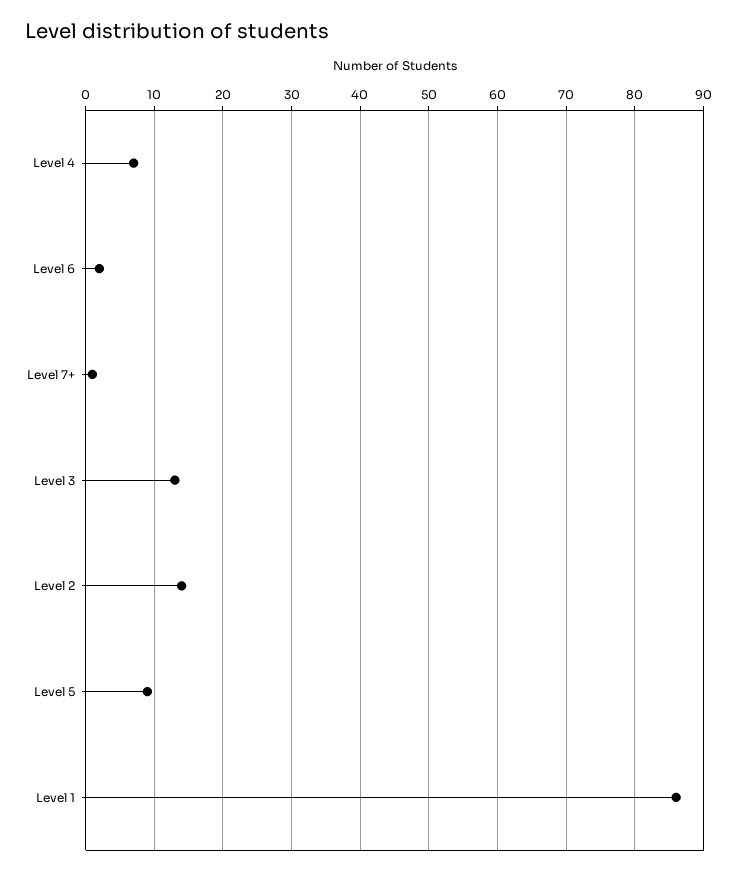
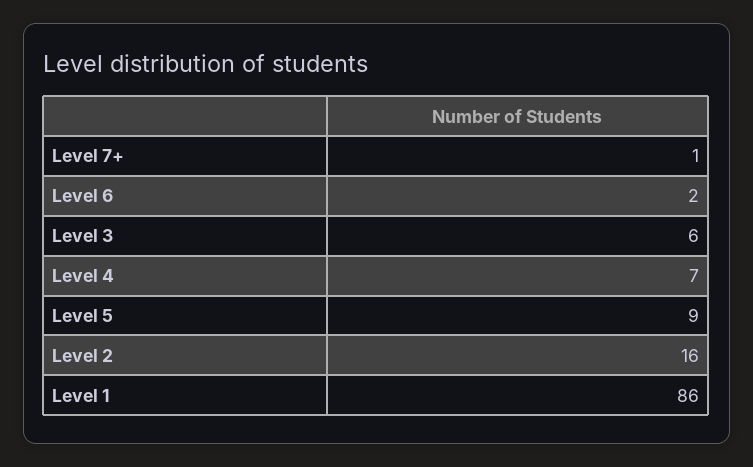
Level 3: 13 -> 6
Level 2: 14 -> 16

